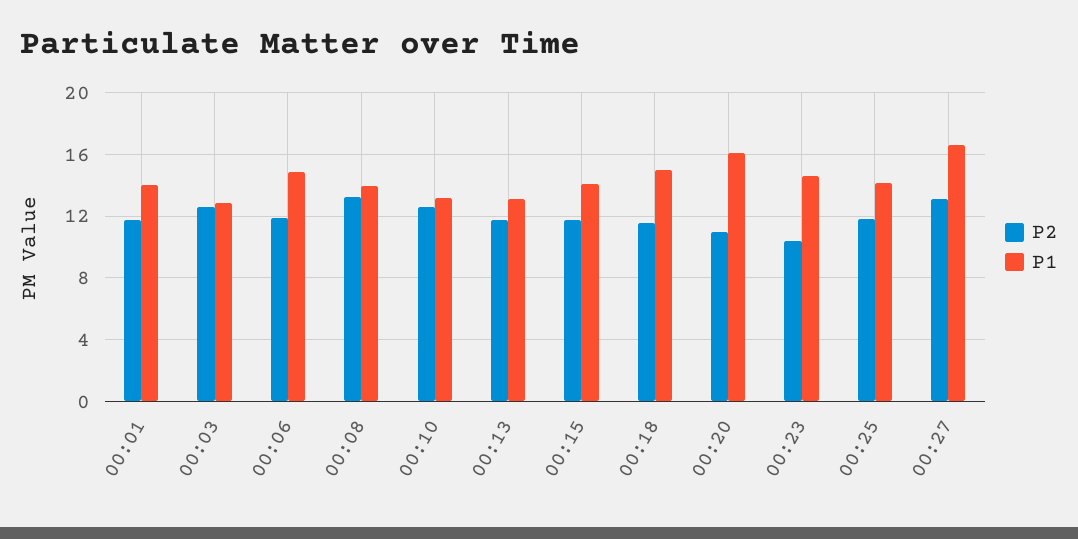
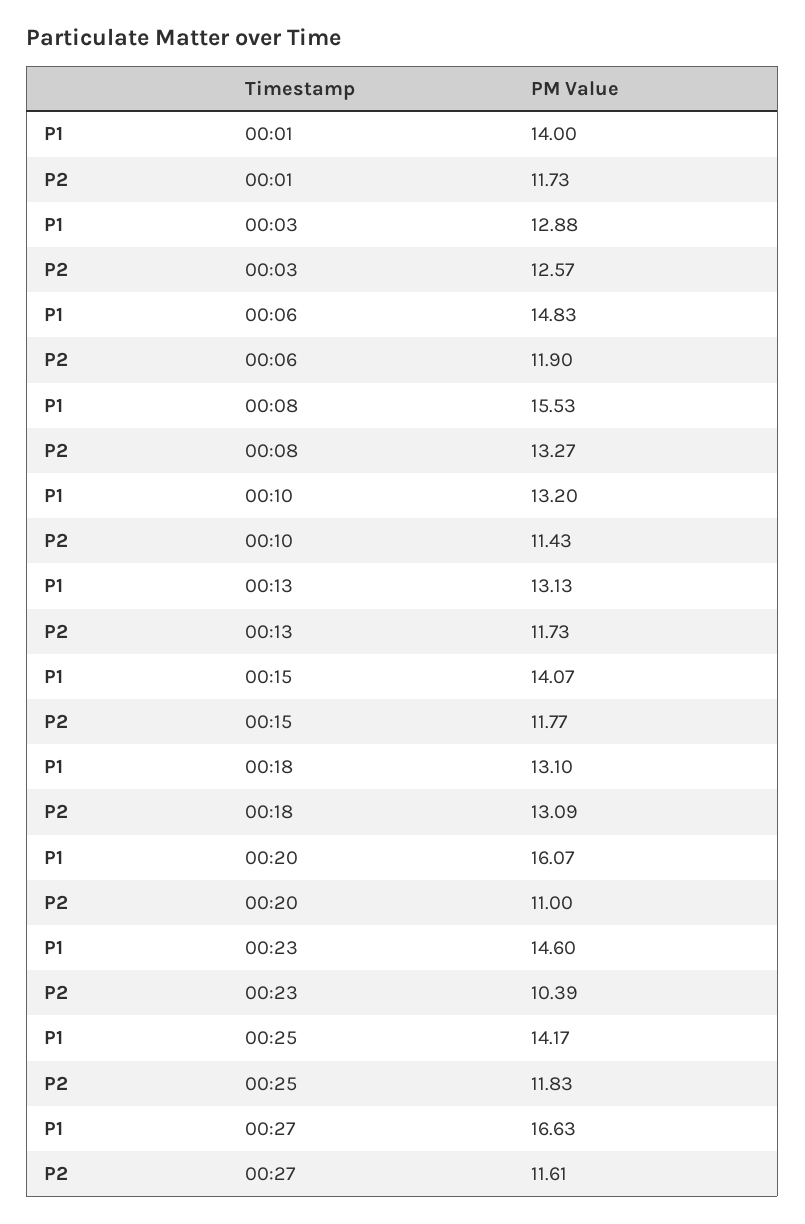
P1, 00:08: 14 -> 15.53
P2, 00:10: 12.5 -> 11.43
P2, 00:18: 11.5 -> 13.09
P1, 00:18: 15 -> 13.1
P2, 00:27: 13 -> 11.61

